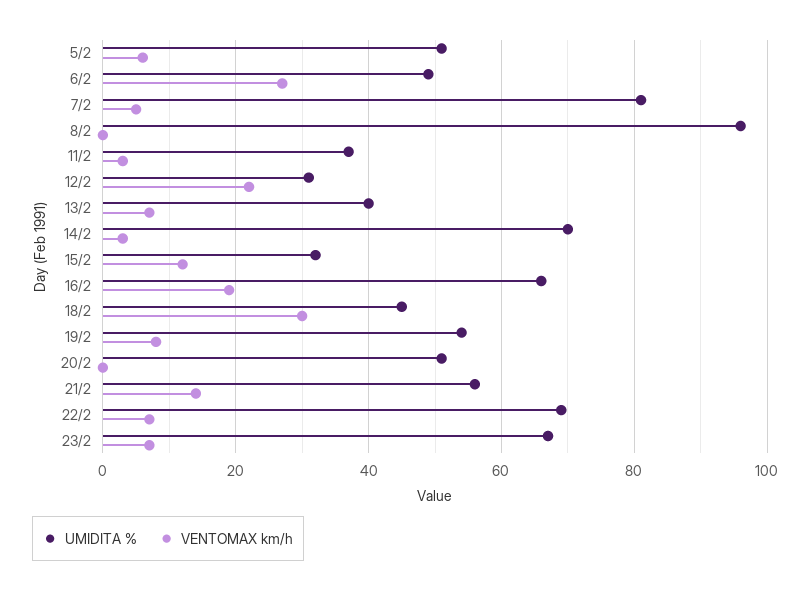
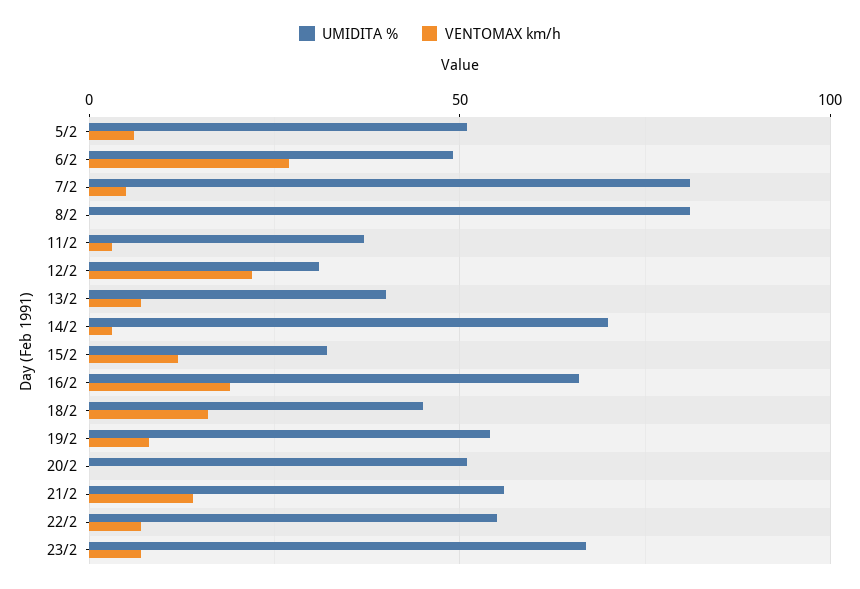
UMIDITA %, 8/2: 95 -> 80
VENTOMAX km/h, 18/2: 30 -> 15
UMIDITA %, 22/2: 70 -> 55

